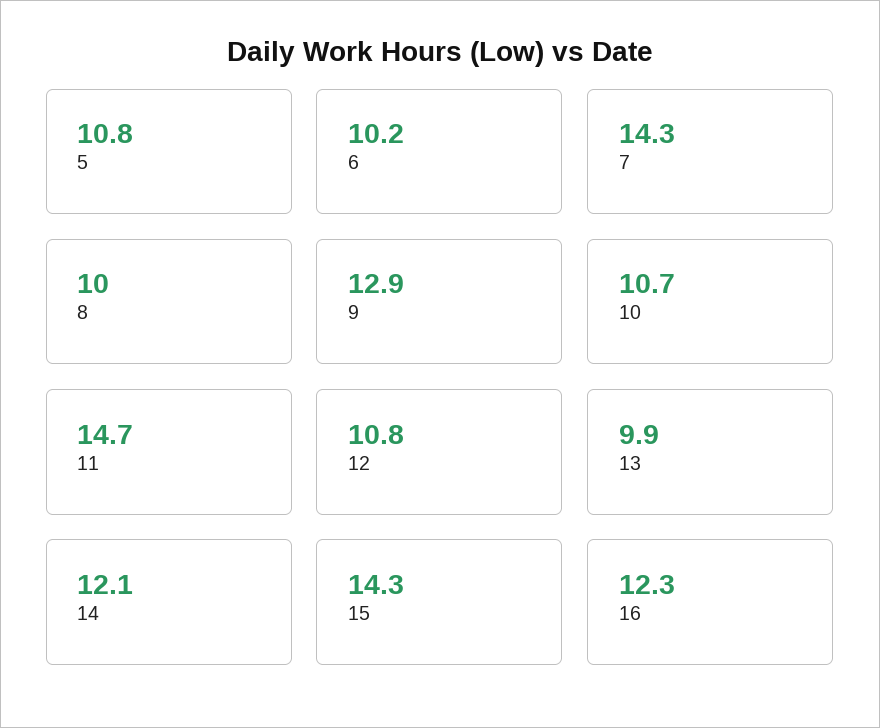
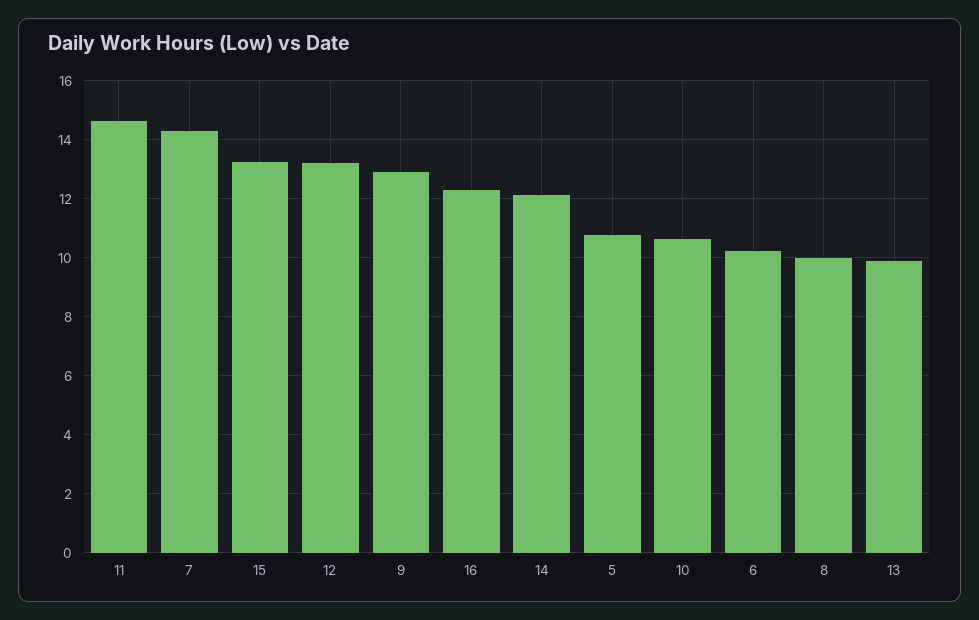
12: 10.8 -> 13.25
15: 14.3 -> 13.25

